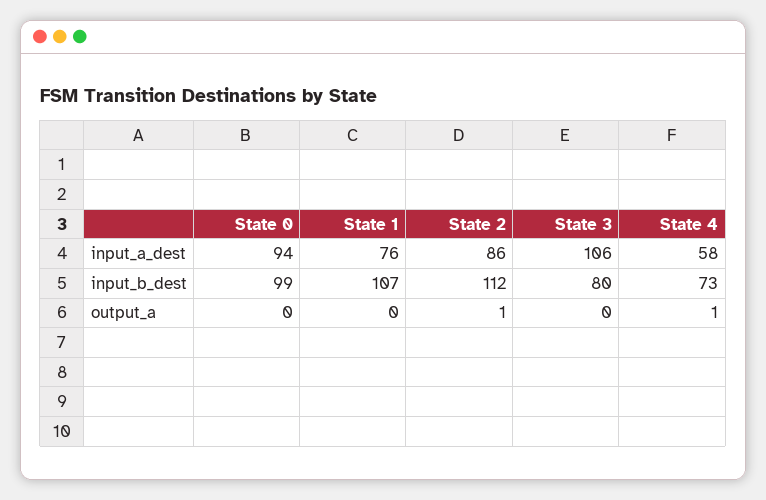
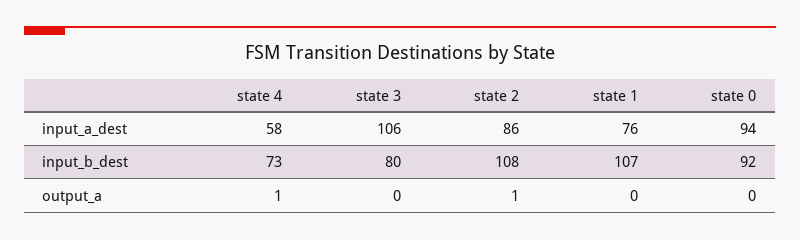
State 0, input_b_dest: 99 -> 92
State 2, input_b_dest: 112 -> 108

